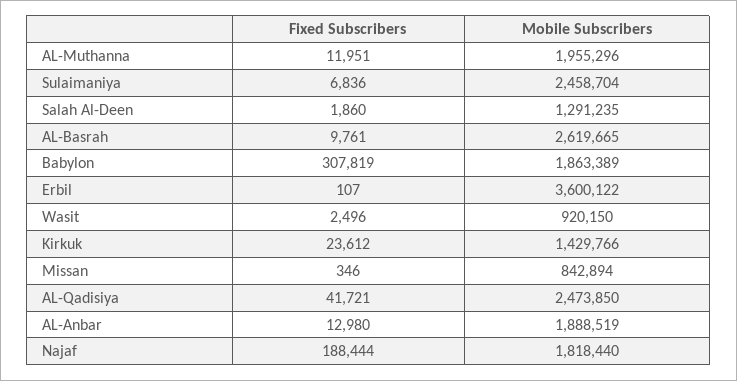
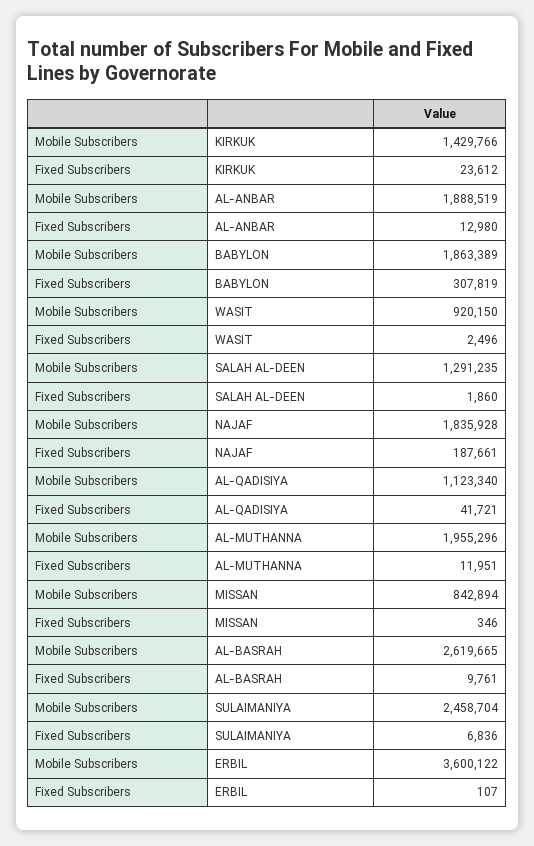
Mobile Subscribers, AL-Qadisiya: 2473850 -> 1123340
Fixed Subscribers, Najaf: 188444 -> 187661
Mobile Subscribers, Najaf: 1818440 -> 1835928

